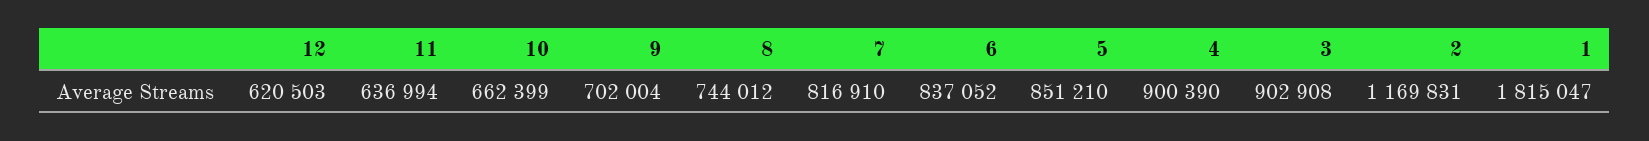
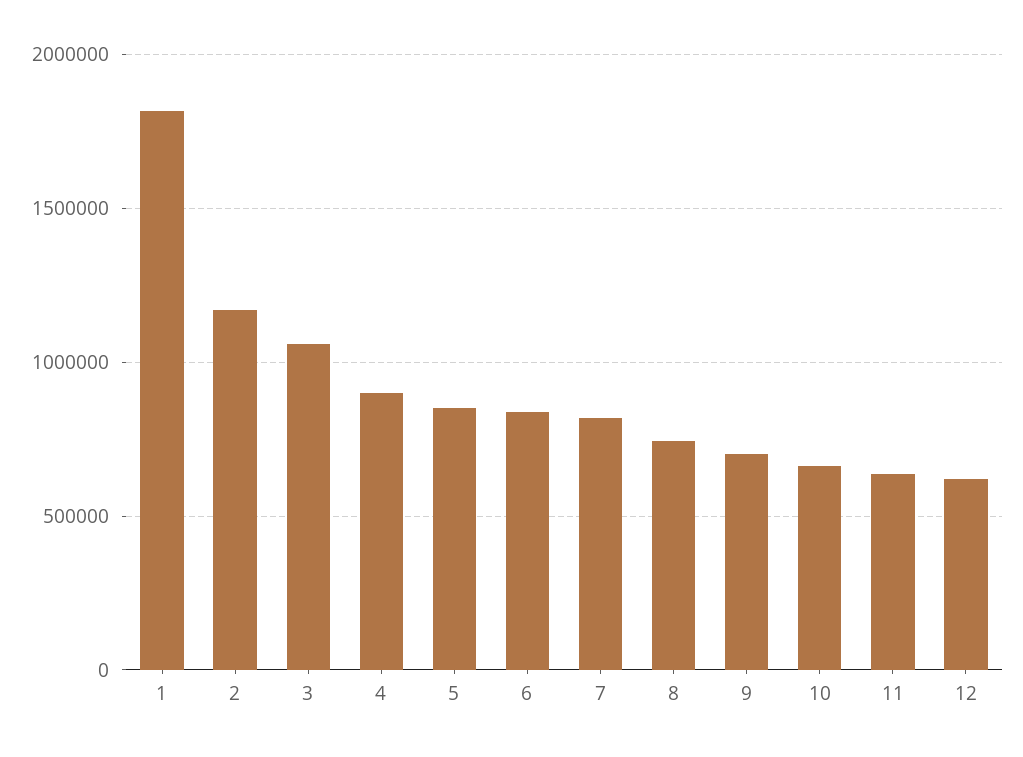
3: 902908 -> 1050000

